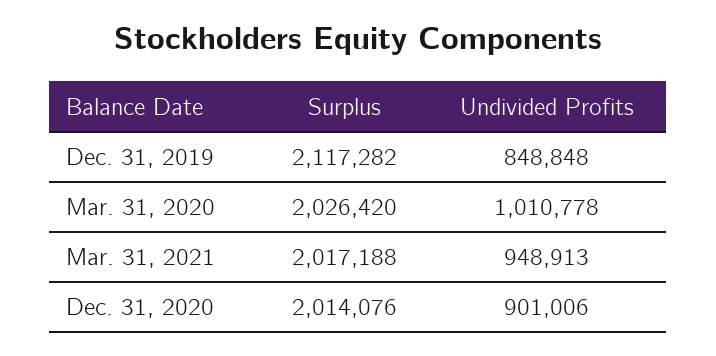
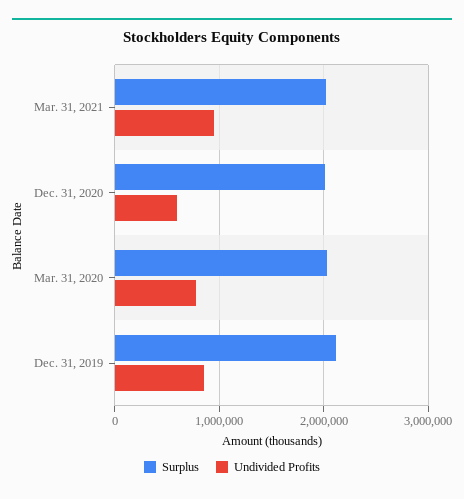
Undivided Profits, Mar. 31, 2020: 1010778 -> 800000
Undivided Profits, Dec. 31, 2020: 901006 -> 600000

